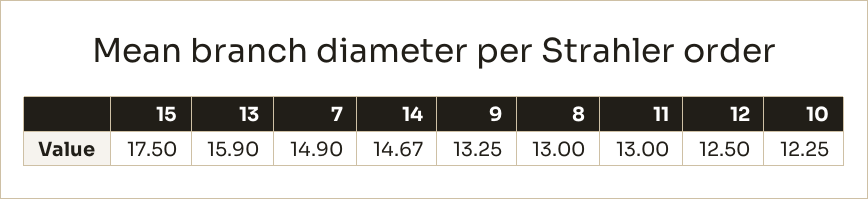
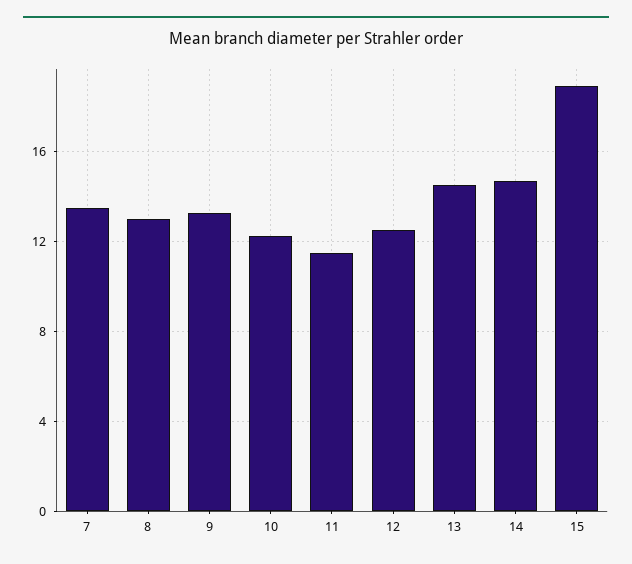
15: 17.5 -> 19
13: 15.9 -> 14.5
7: 14.9 -> 13.5
11: 13 -> 11.5

